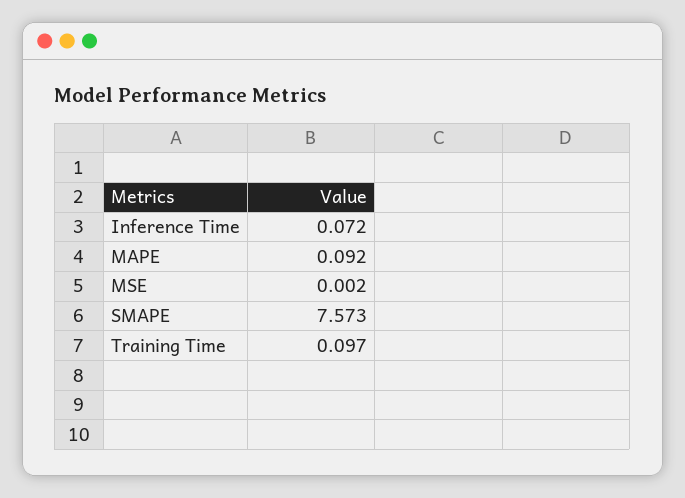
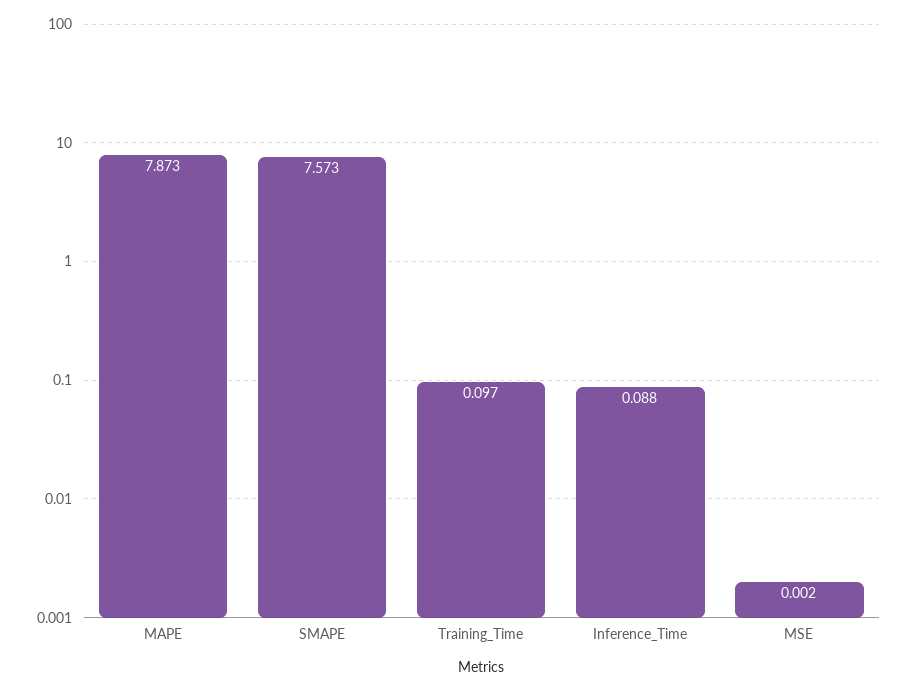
Inference Time: 0.072 -> 0.088
MAPE: 0.092 -> 7.873

